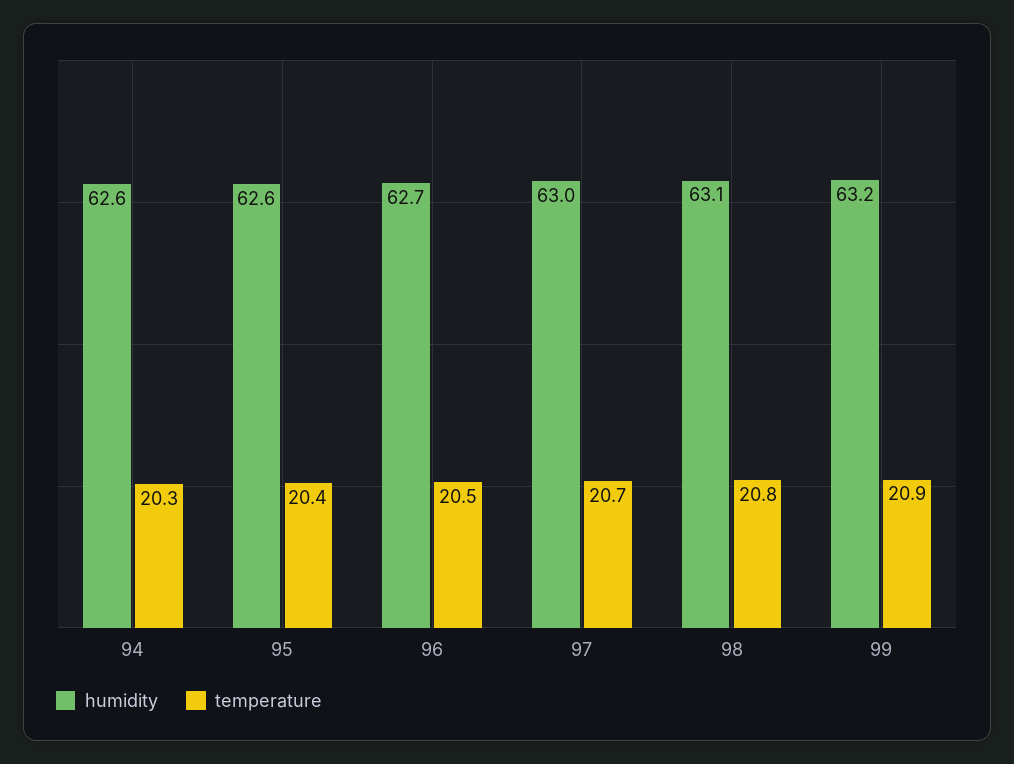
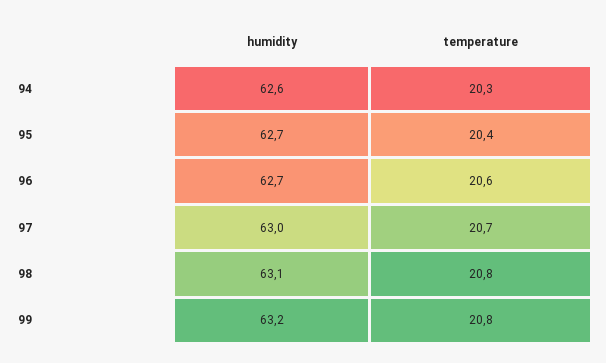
humidity, 95: 62.6 -> 62.7
temperature, 96: 20.5 -> 20.6
temperature, 99: 20.9 -> 20.8

